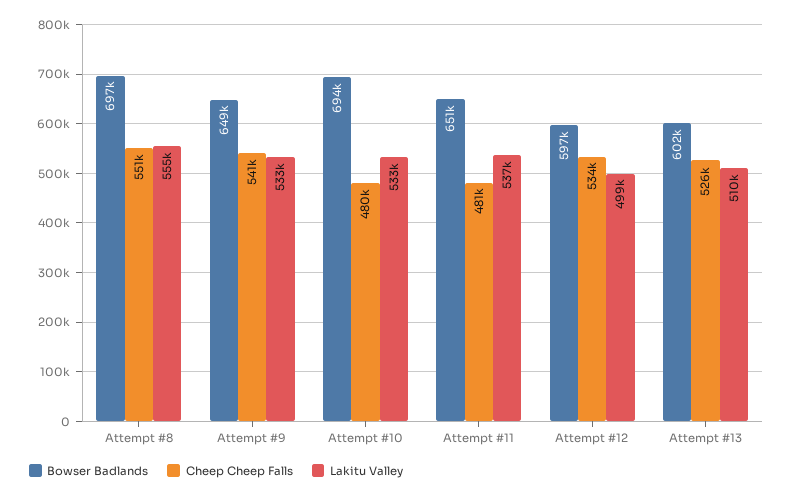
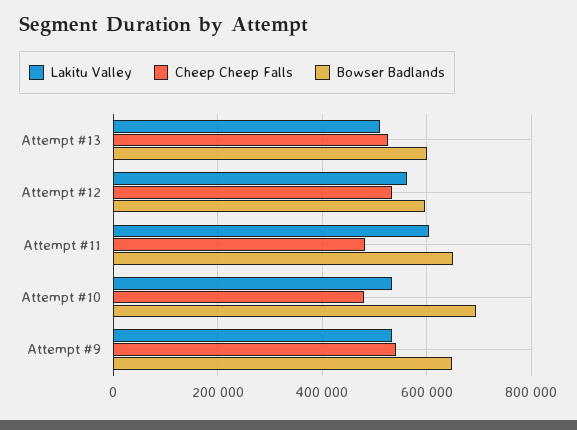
Bowser Badlands, Attempt #8: 697000 -> none
Cheep Cheep Falls, Attempt #8: 551000 -> none
Lakitu Valley, Attempt #8: 555000 -> none
Lakitu Valley, Attempt #11: 537000 -> 600000
Lakitu Valley, Attempt #12: 499000 -> 560000

